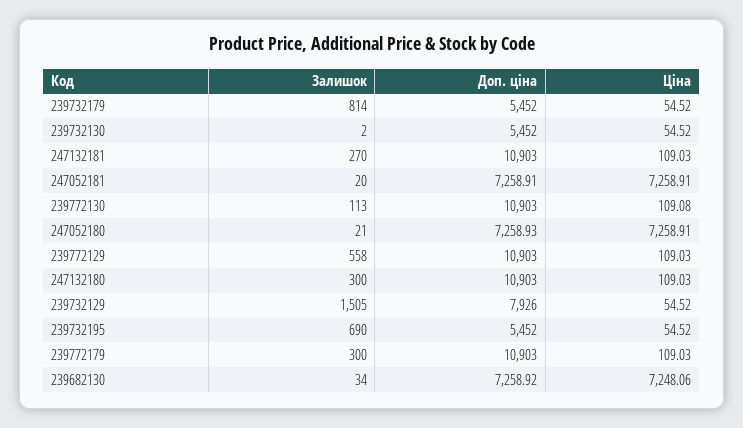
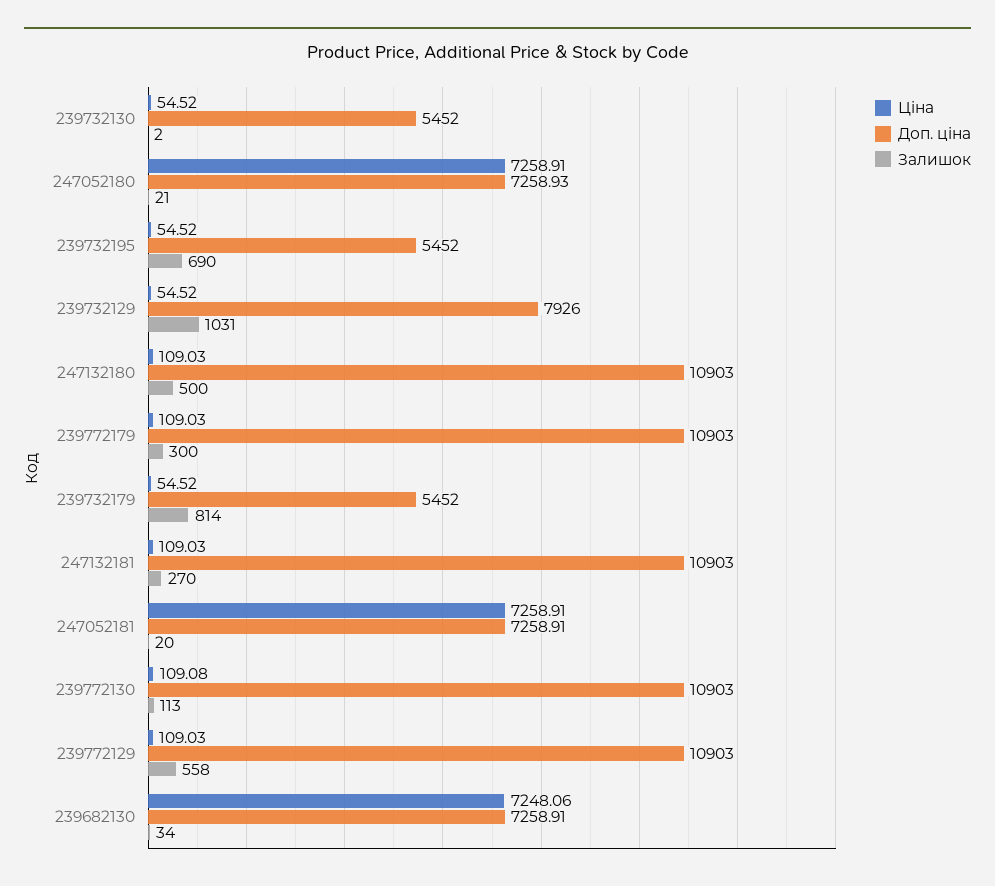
Залишок, 247132180: 300 -> 500
Залишок, 239732129: 1505 -> 1031
Доп. ціна, 239682130: 7258.92 -> 7258.91

